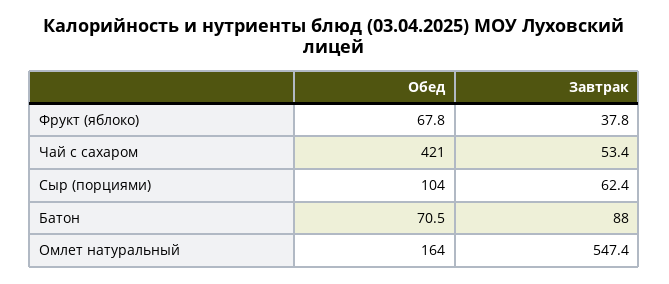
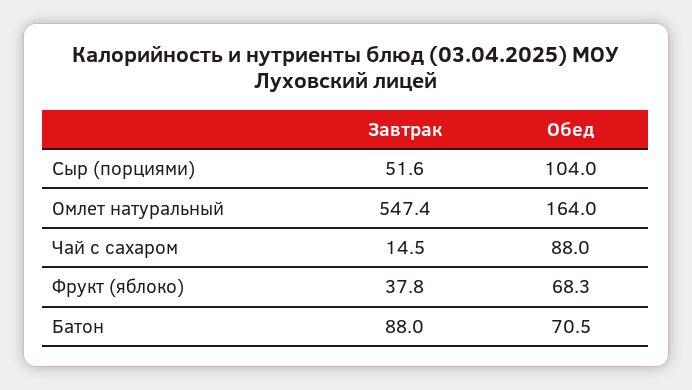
Обед, Фрукт (яблоко): 67.8 -> 68.3
Обед, Чай с сахаром: 421 -> 88
Завтрак, Чай с сахаром: 53.4 -> 14.5
Завтрак, Сыр (порциями): 62.4 -> 51.6

